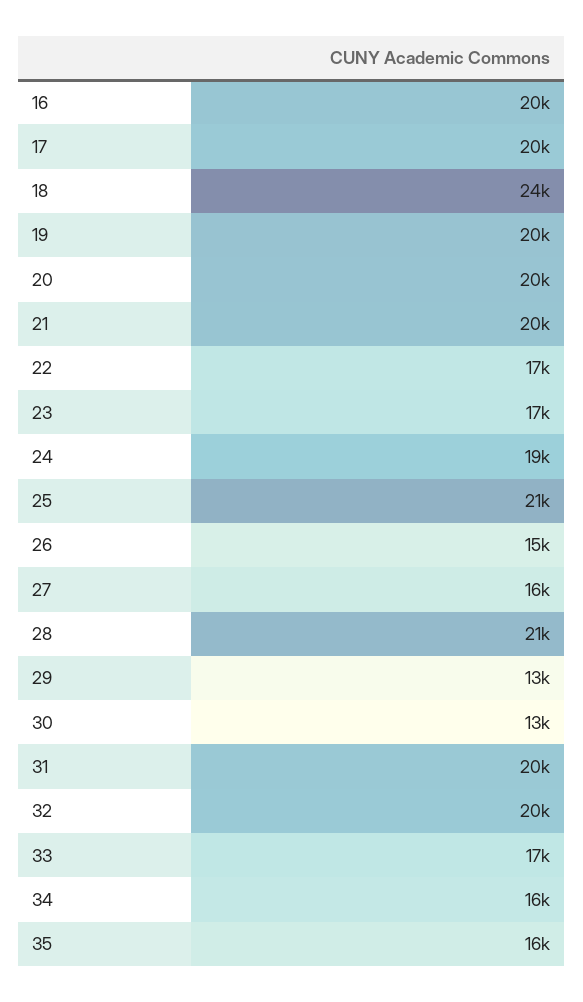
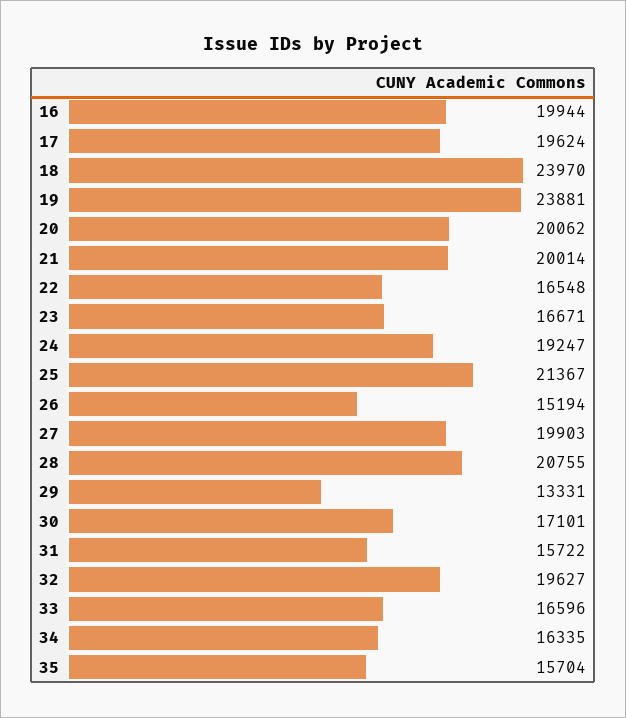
19: 20000 -> 23881
27: 16000 -> 19903
30: 13000 -> 17101
31: 20000 -> 15722

